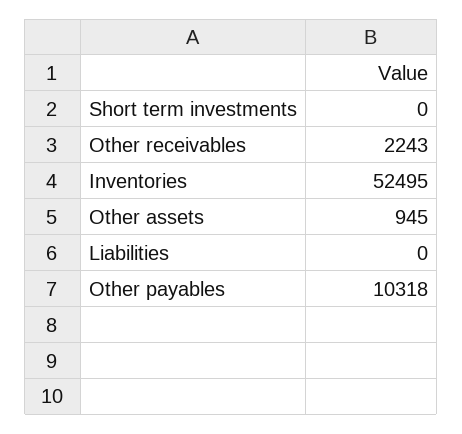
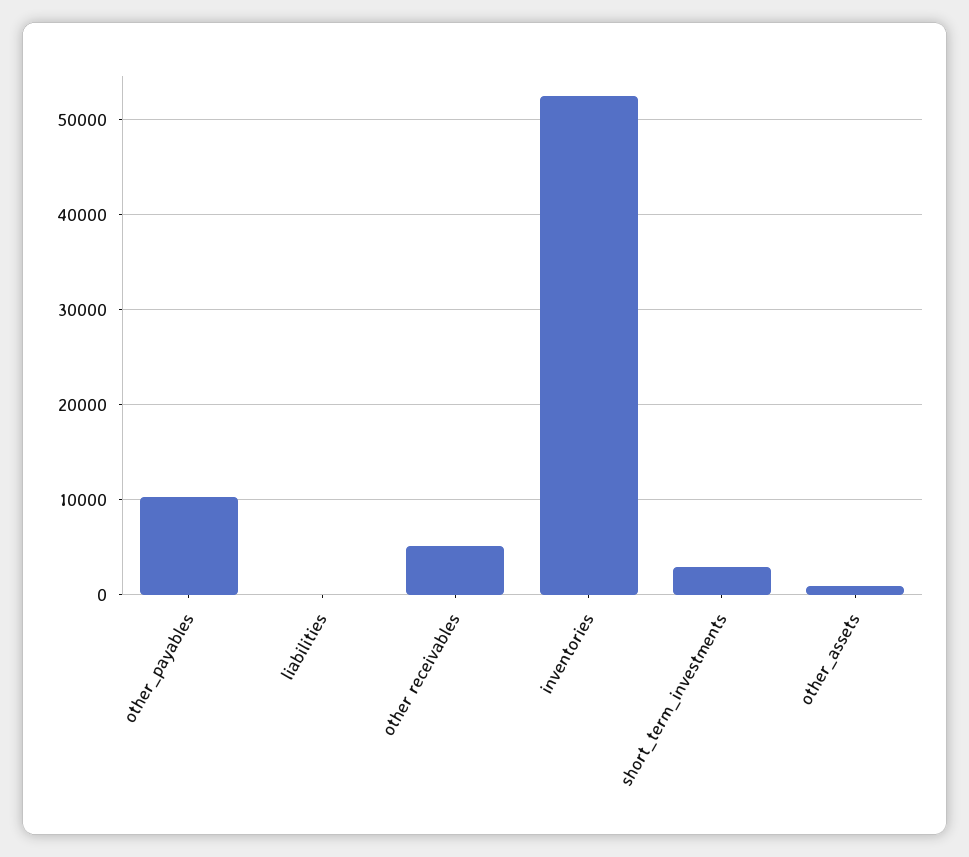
Short term investments: 0 -> 3000
Other receivables: 2243 -> 5000

